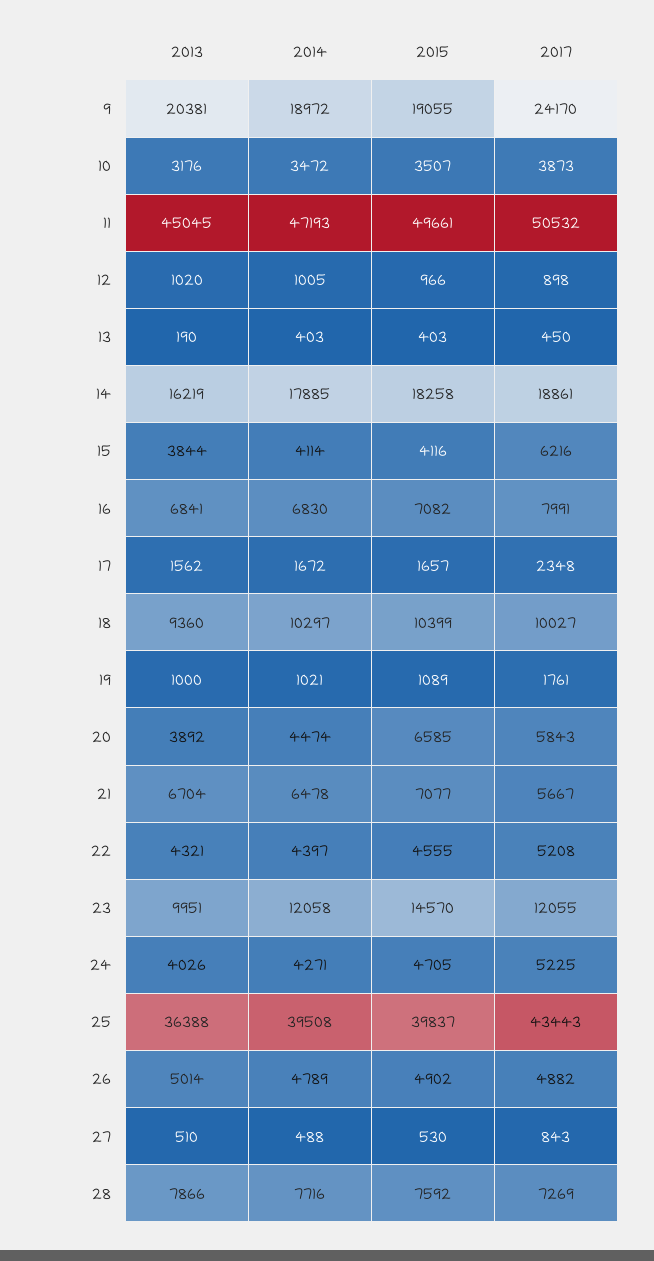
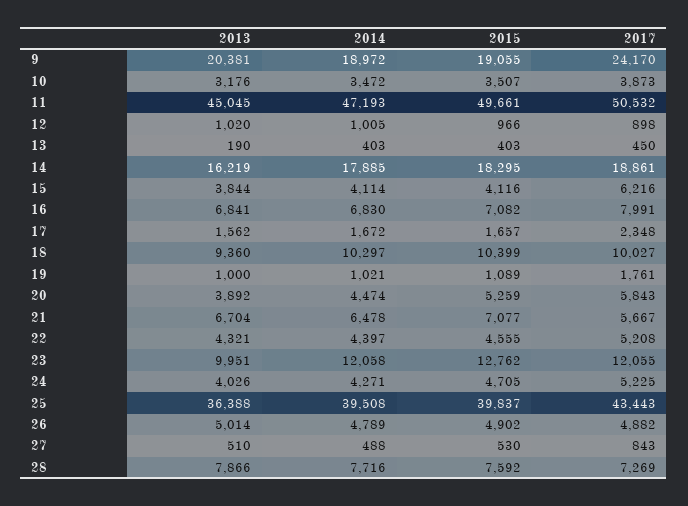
2015, 14: 18258 -> 18295
2015, 20: 6585 -> 5259
2015, 23: 14570 -> 12762

